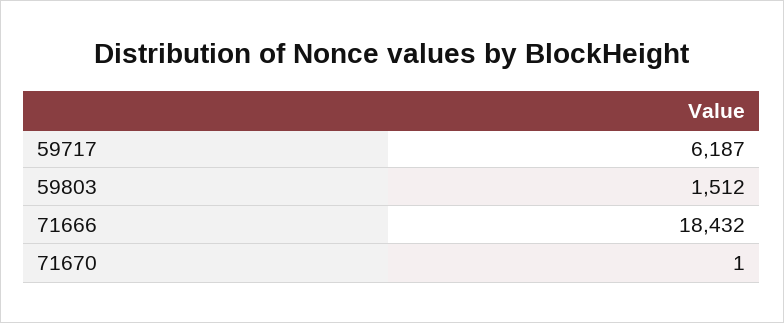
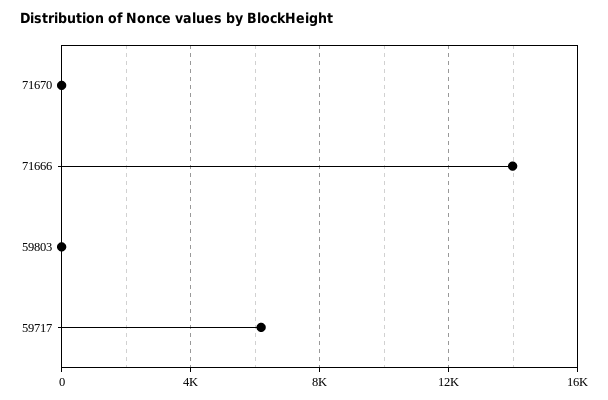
59803: 1512 -> 0
71666: 18432 -> 14000

